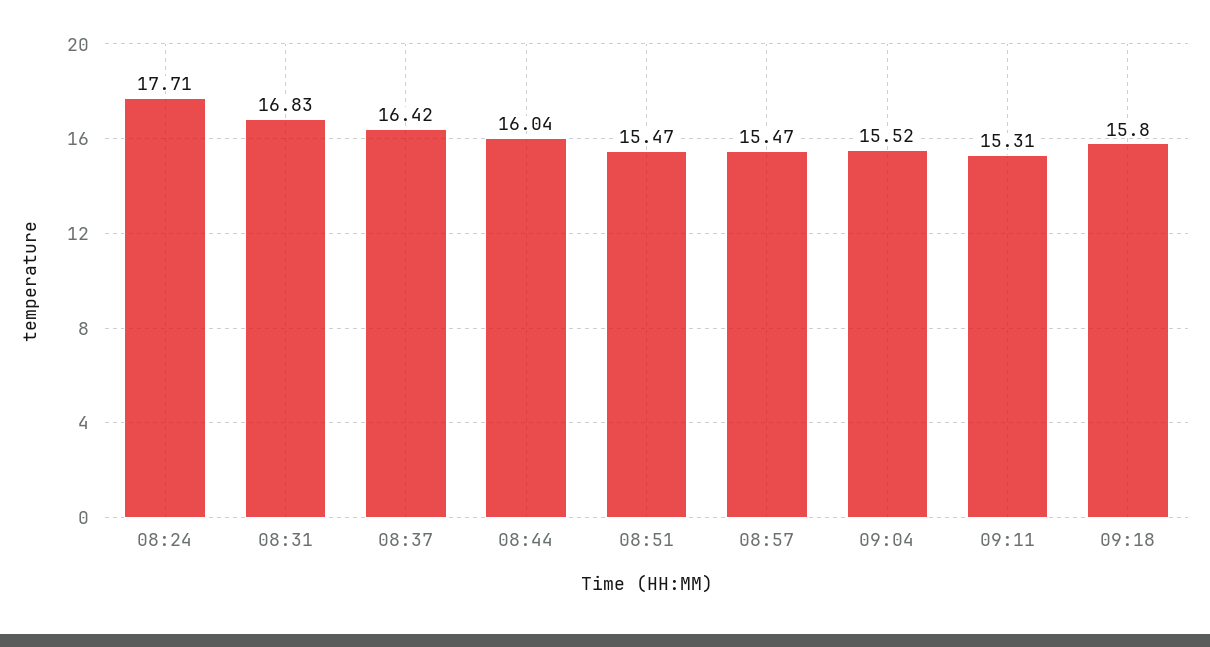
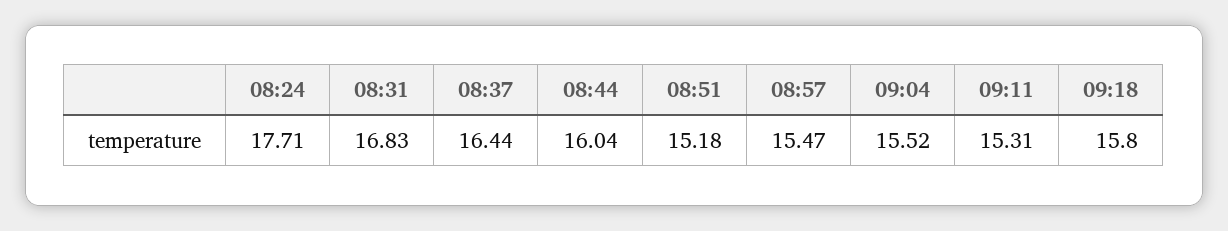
08:37: 16.42 -> 16.44
08:51: 15.47 -> 15.18

